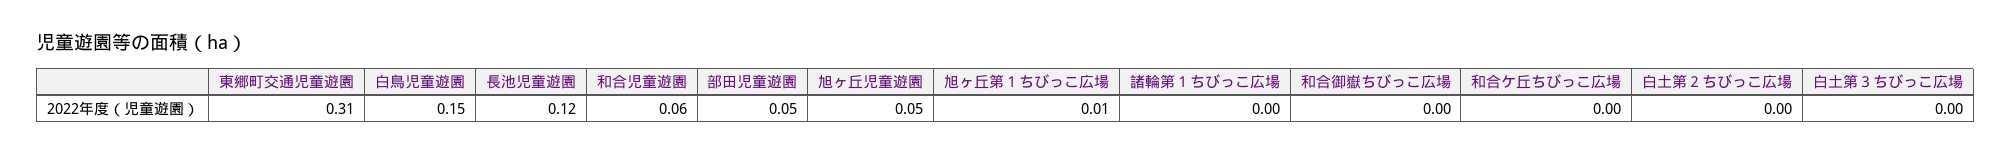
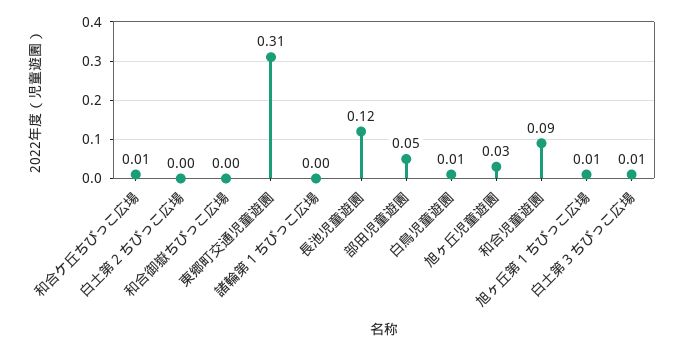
白鳥児童遊園: 0.15 -> 0.01
和合児童遊園: 0.06 -> 0.09
旭ヶ丘児童遊園: 0.05 -> 0.03
和合ケ丘ちびっこ広場: 0 -> 0.01
白土第３ちびっこ広場: 0 -> 0.01

